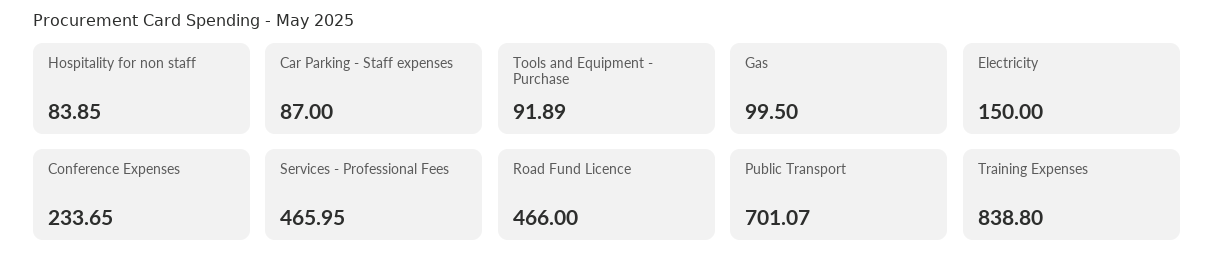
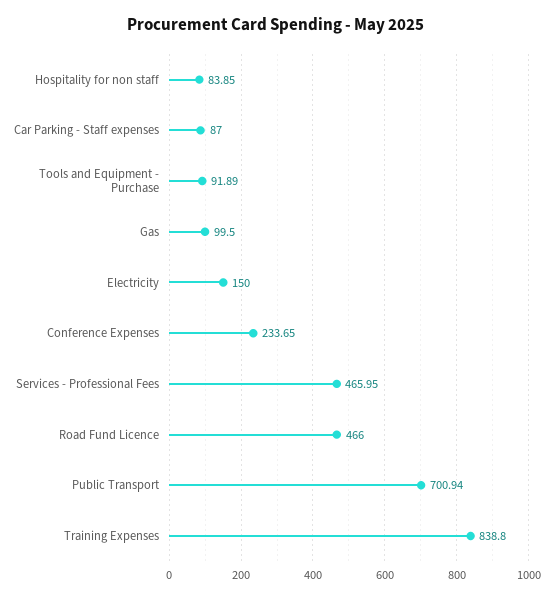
Public Transport: 701.07 -> 700.94

